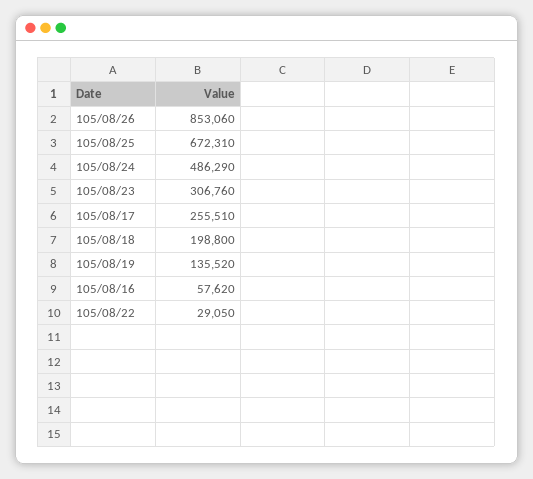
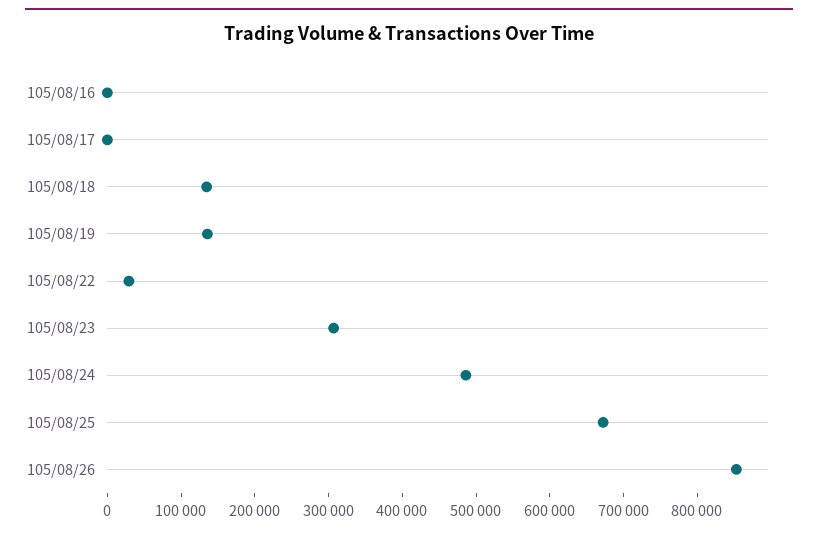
105/08/17: 255510 -> 0
105/08/18: 198800 -> 140000
105/08/16: 57620 -> 0

